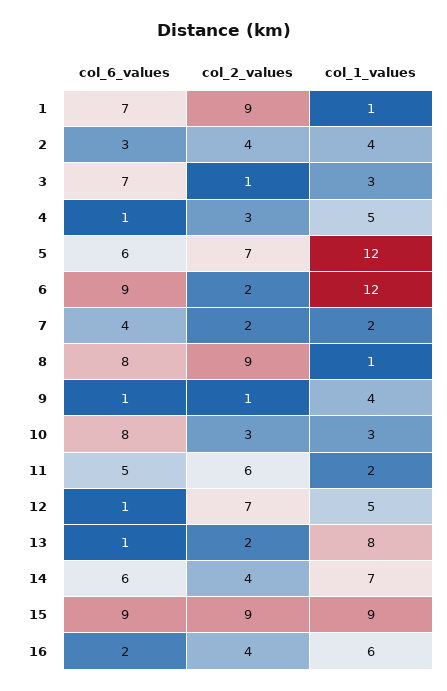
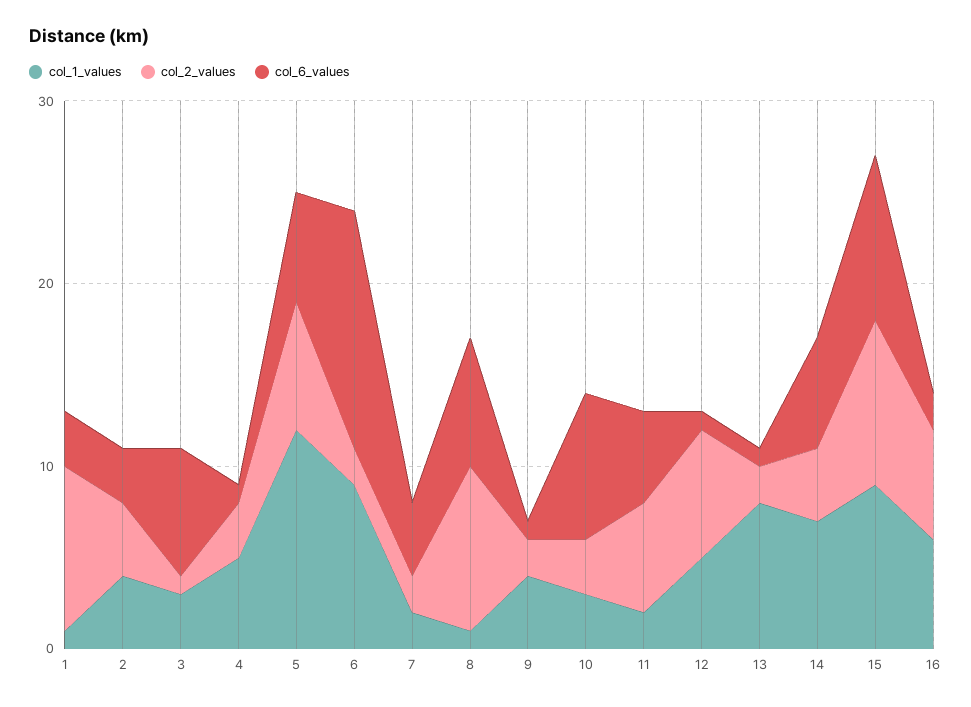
col_6_values, 1: 7 -> 3
col_6_values, 6: 9 -> 13
col_1_values, 6: 12 -> 9
col_6_values, 8: 8 -> 7
col_2_values, 9: 1 -> 2
col_2_values, 16: 4 -> 6

